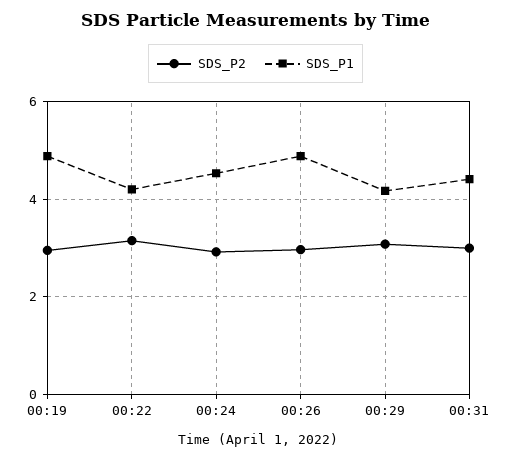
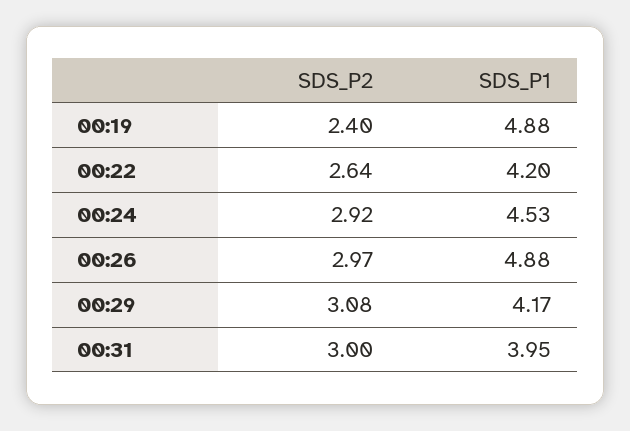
SDS_P2, 00:19: 3 -> 2.4
SDS_P2, 00:22: 3.2 -> 2.64
SDS_P1, 00:31: 4.4 -> 3.95

